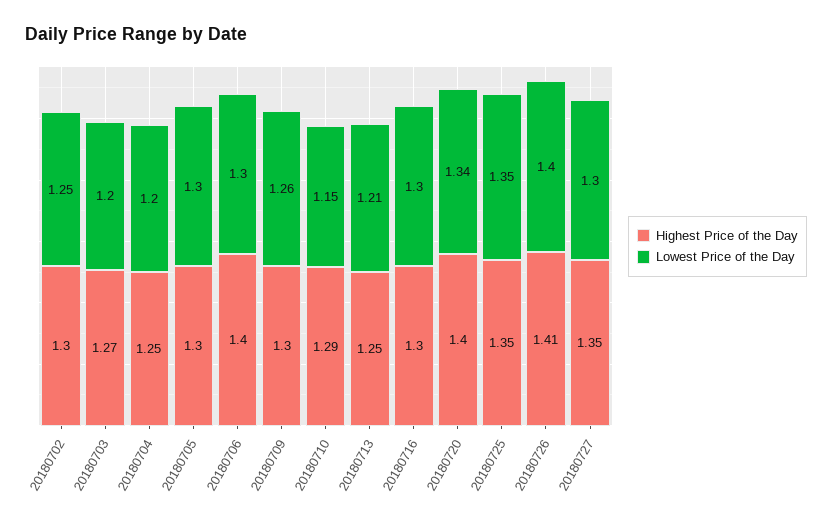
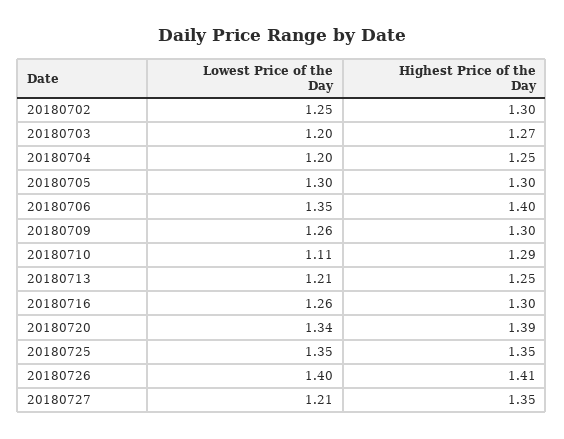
Lowest Price of the Day, 20180706: 1.3 -> 1.35
Lowest Price of the Day, 20180710: 1.15 -> 1.11
Lowest Price of the Day, 20180716: 1.3 -> 1.26
Highest Price of the Day, 20180720: 1.4 -> 1.39
Lowest Price of the Day, 20180727: 1.3 -> 1.21

